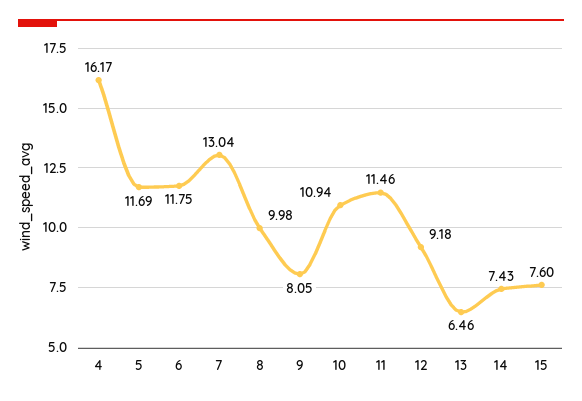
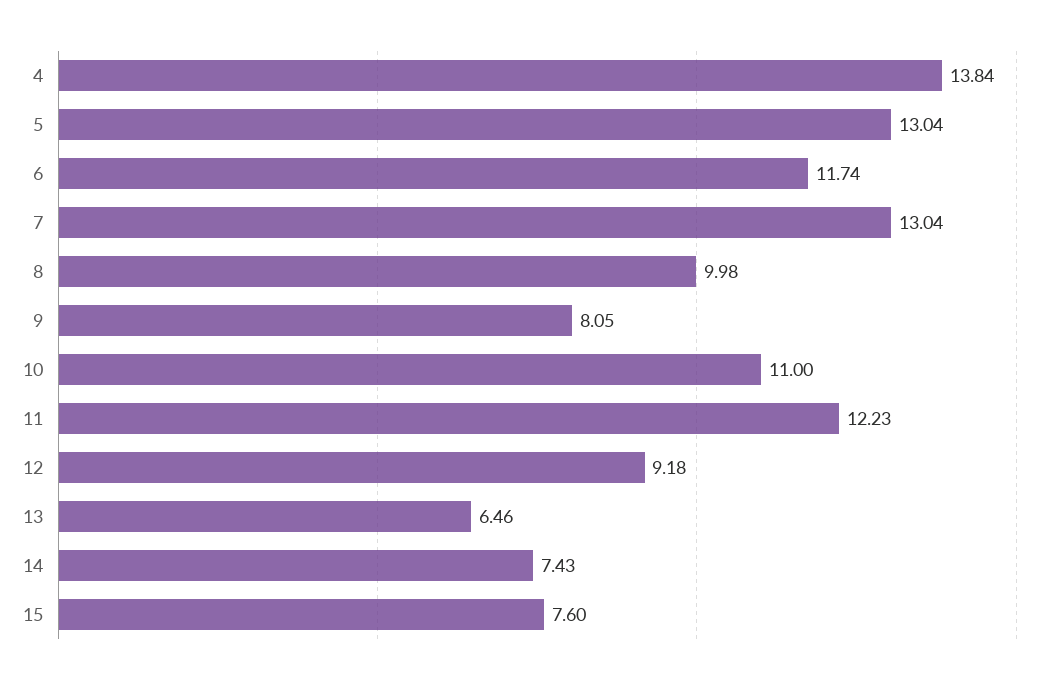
4: 16.17 -> 13.84
5: 11.69 -> 13.04
6: 11.75 -> 11.74
10: 10.94 -> 11
11: 11.46 -> 12.23

